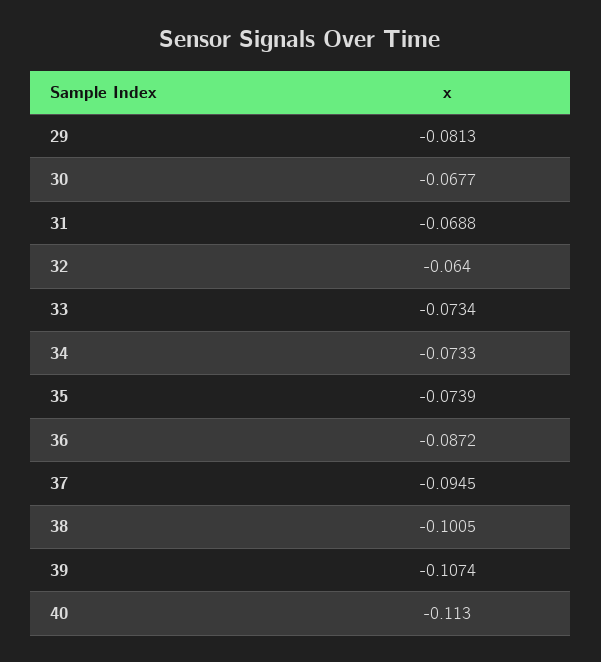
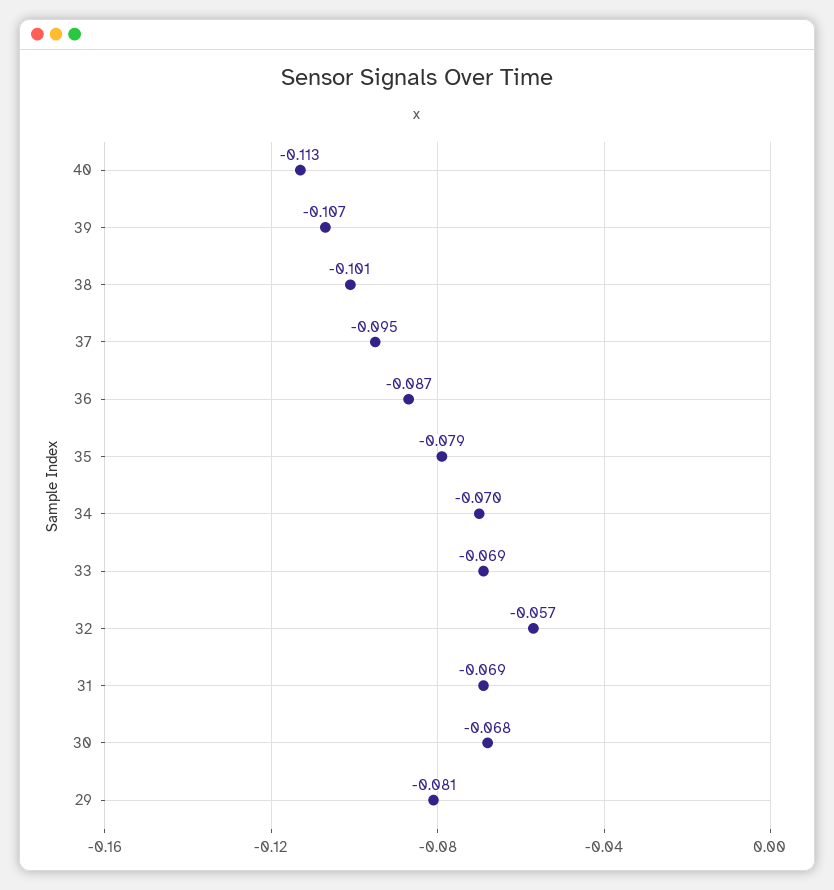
32: -0.064 -> -0.057
33: -0.0734 -> -0.069
34: -0.0733 -> -0.07
35: -0.0739 -> -0.079

